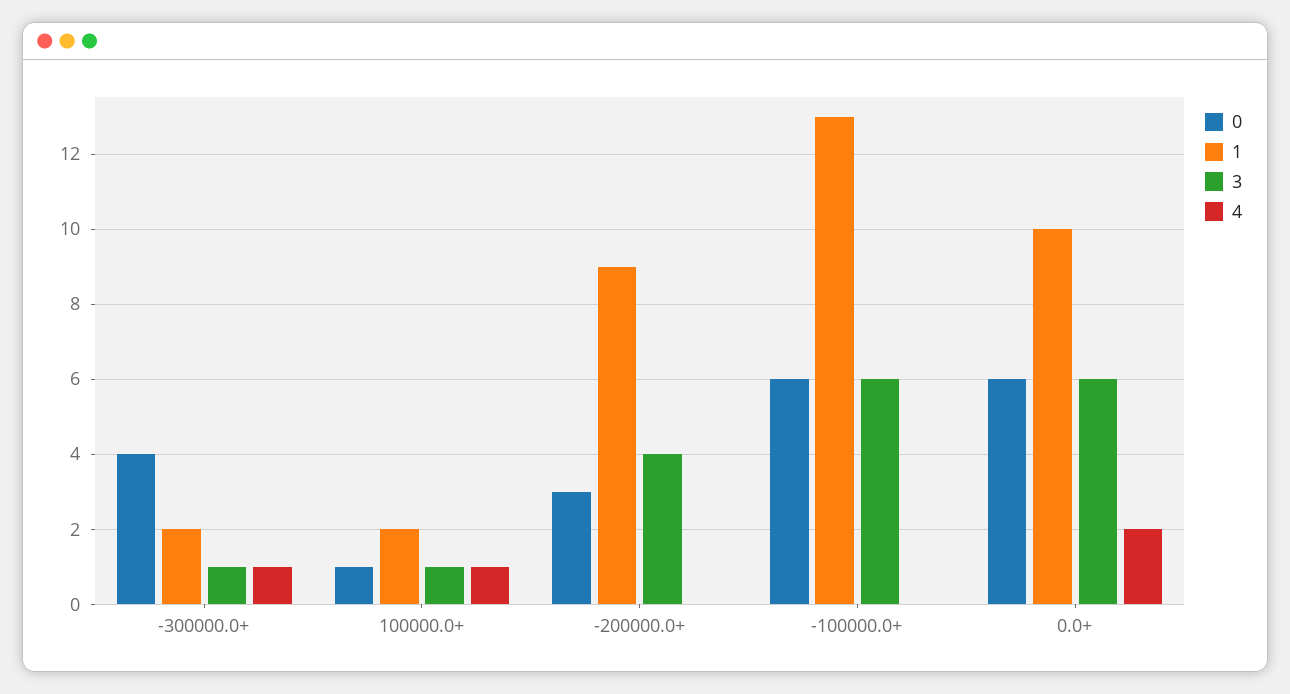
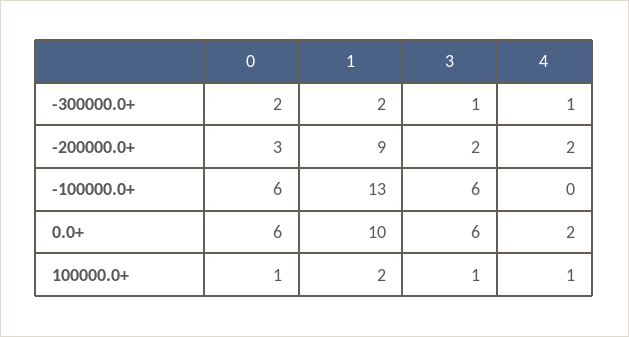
0, -300000.0+: 4 -> 2
3, -200000.0+: 4 -> 2
4, -200000.0+: 0 -> 2

